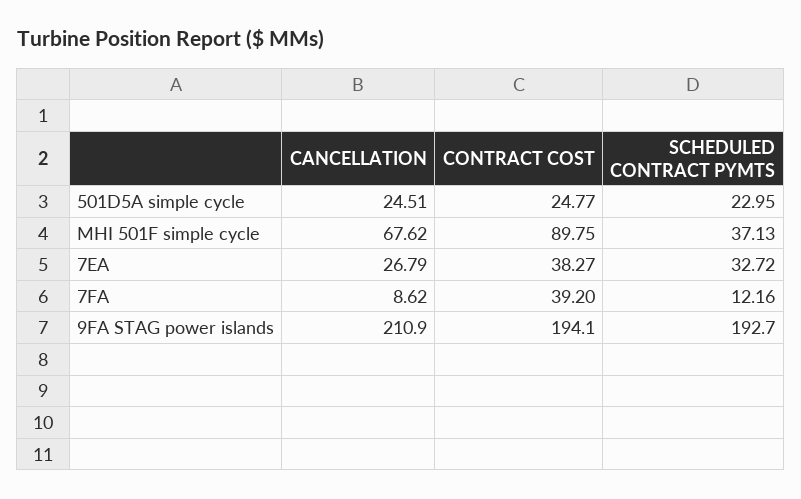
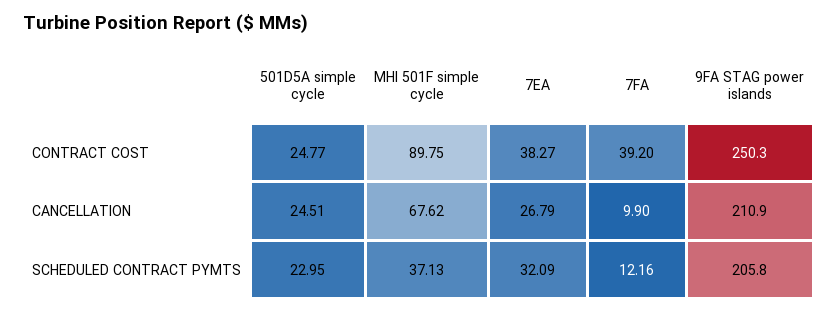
SCHEDULED CONTRACT PYMTS, 7EA: 32.72 -> 32.09
CANCELLATION, 7FA: 8.62 -> 9.9
CONTRACT COST, 9FA STAG power islands: 194.1 -> 250.3
SCHEDULED CONTRACT PYMTS, 9FA STAG power islands: 192.7 -> 205.8

